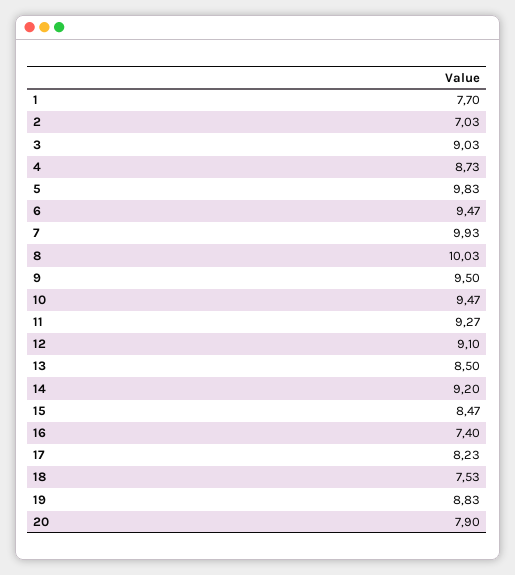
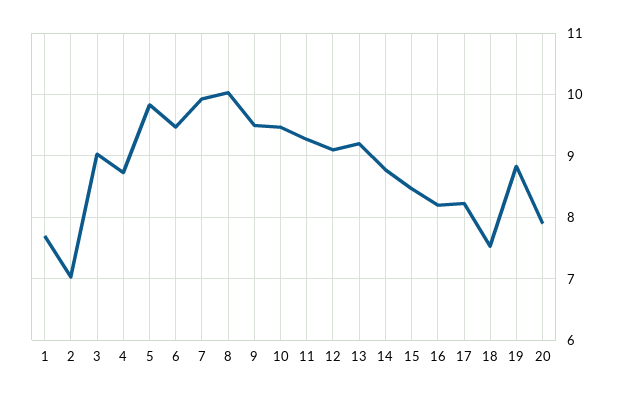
13: 8.5 -> 9.2
14: 9.2 -> 8.8
16: 7.4 -> 8.2

